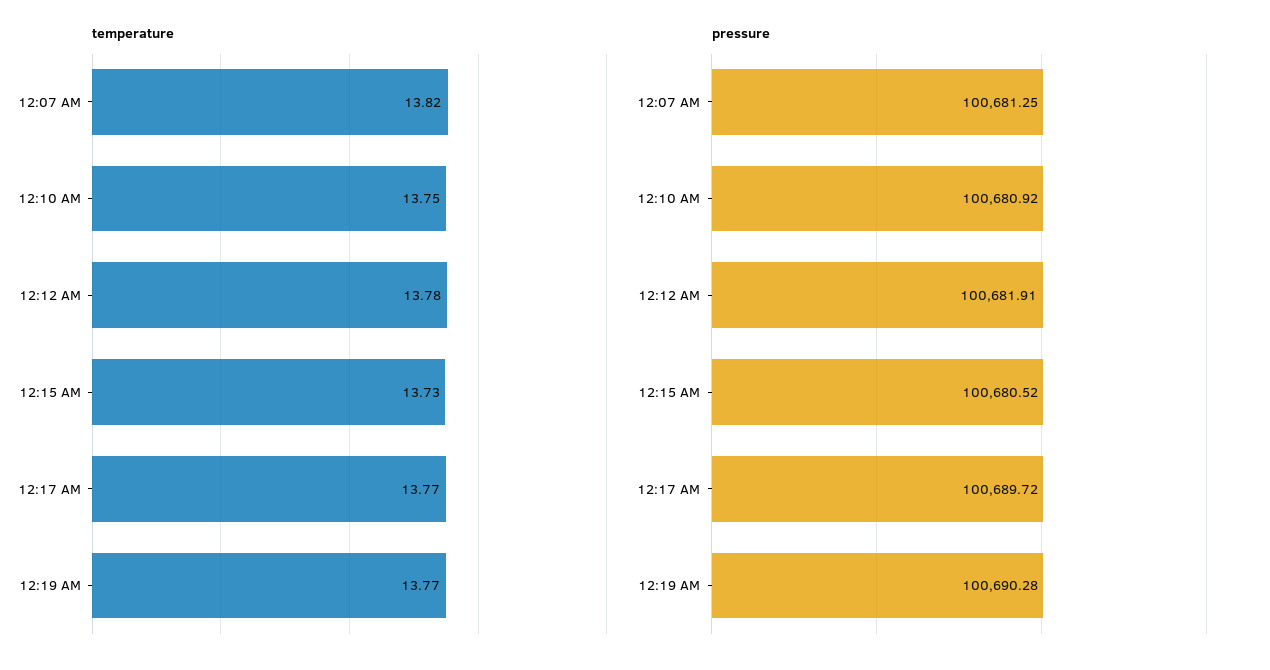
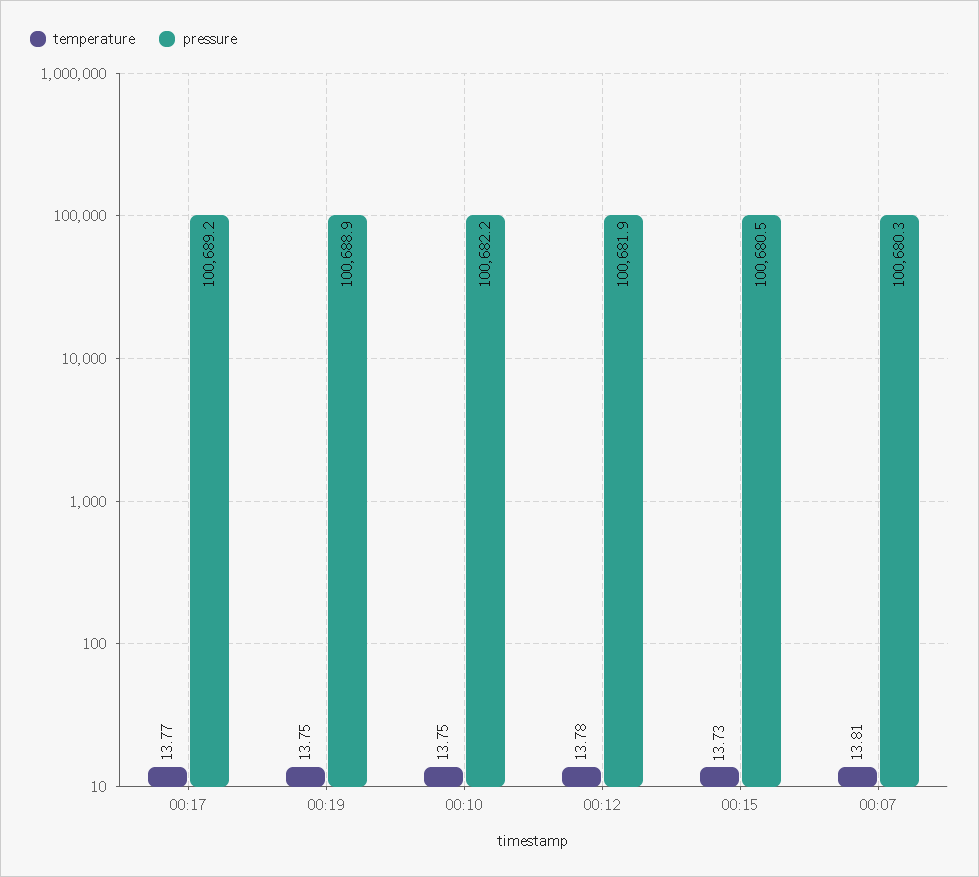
temperature, 12:07 AM: 13.82 -> 13.81
temperature, 12:19 AM: 13.77 -> 13.75
pressure, 12:07 AM: 100681.25 -> 100680.3
pressure, 12:10 AM: 100680.92 -> 100682.2
pressure, 12:17 AM: 100689.72 -> 100689.2
pressure, 12:19 AM: 100690.28 -> 100688.9

